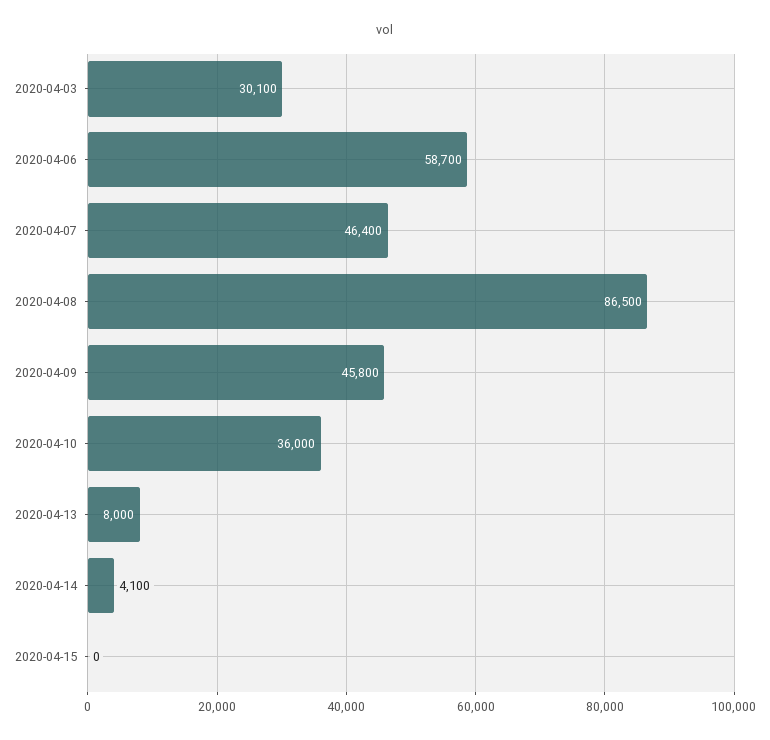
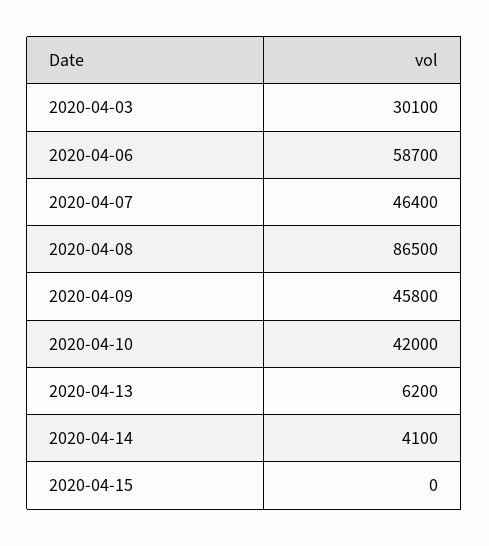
2020-04-10: 36000 -> 42000
2020-04-13: 8000 -> 6200

